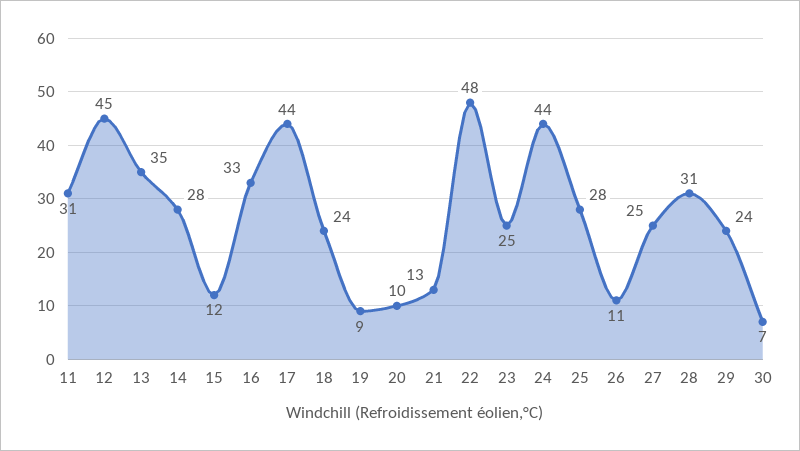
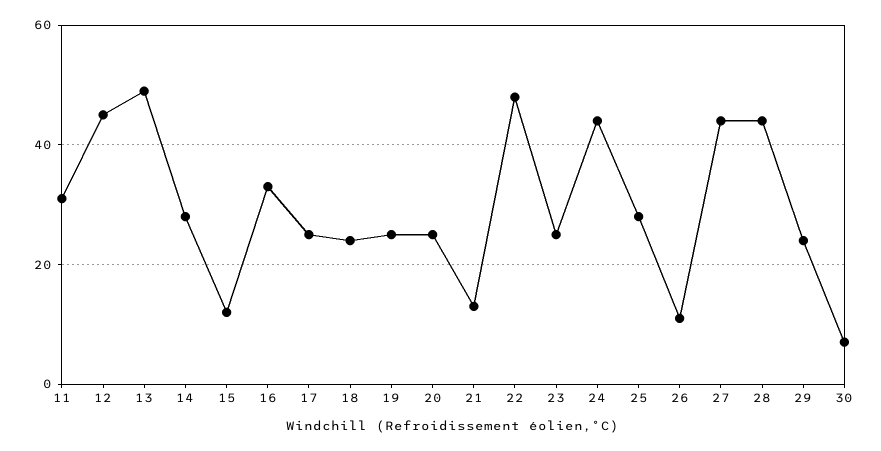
13: 35 -> 50
17: 44 -> 25
19: 9 -> 25
20: 10 -> 25
27: 25 -> 45
28: 31 -> 45

